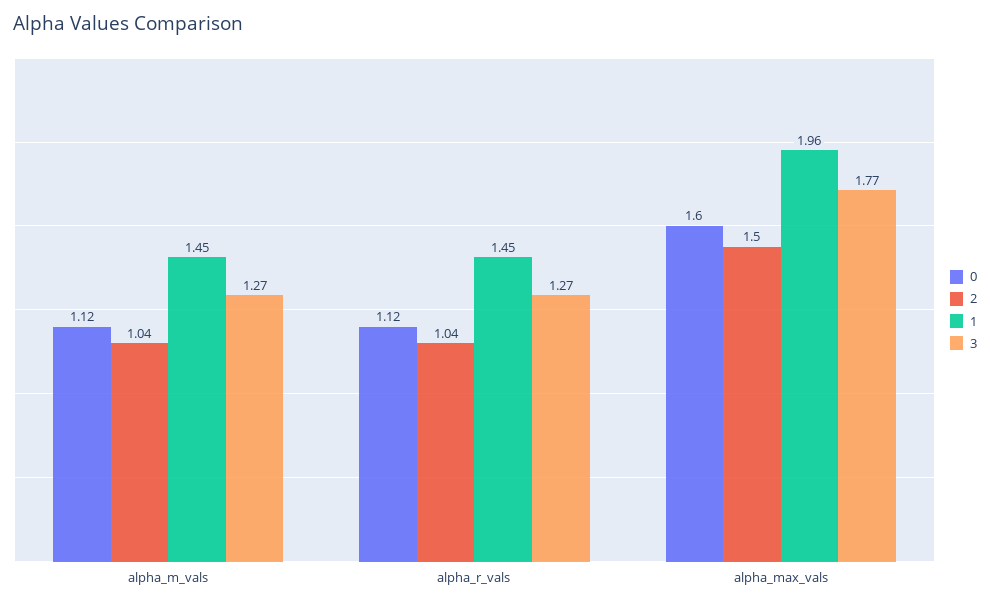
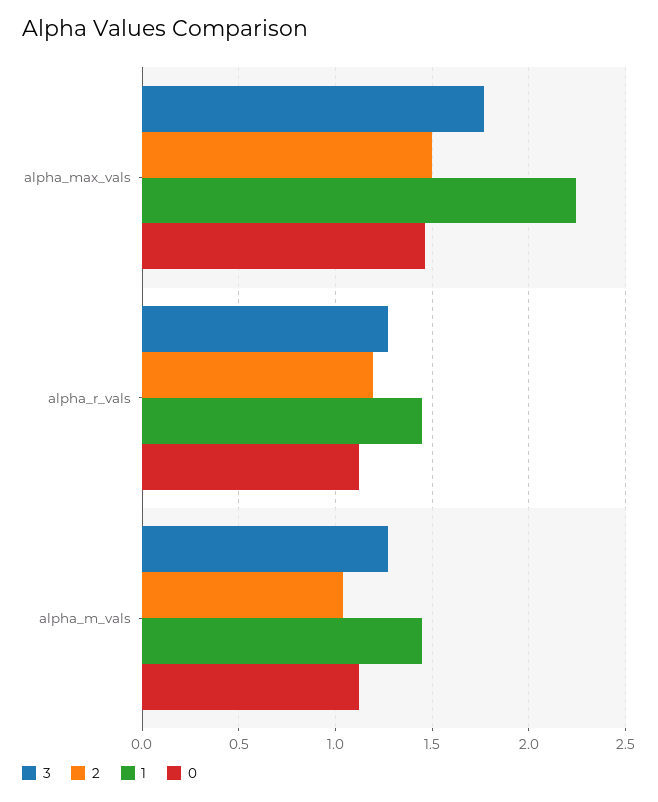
2, alpha_r_vals: 1.04 -> 1.2
0, alpha_max_vals: 1.6 -> 1.45
1, alpha_max_vals: 1.96 -> 2.25

